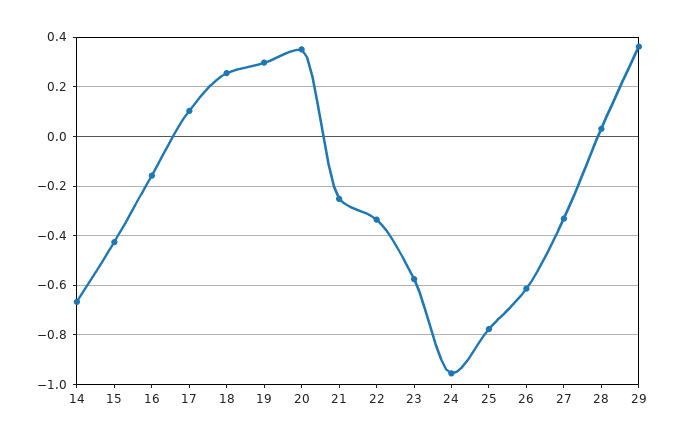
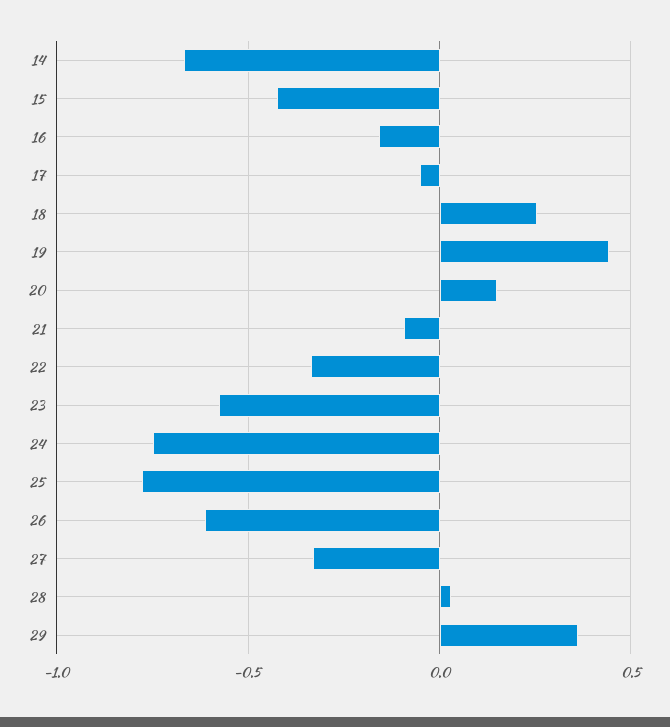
17: 0.1 -> -0.05
19: 0.3 -> 0.45
20: 0.35 -> 0.15
21: -0.25 -> -0.1
24: -0.95 -> -0.75

